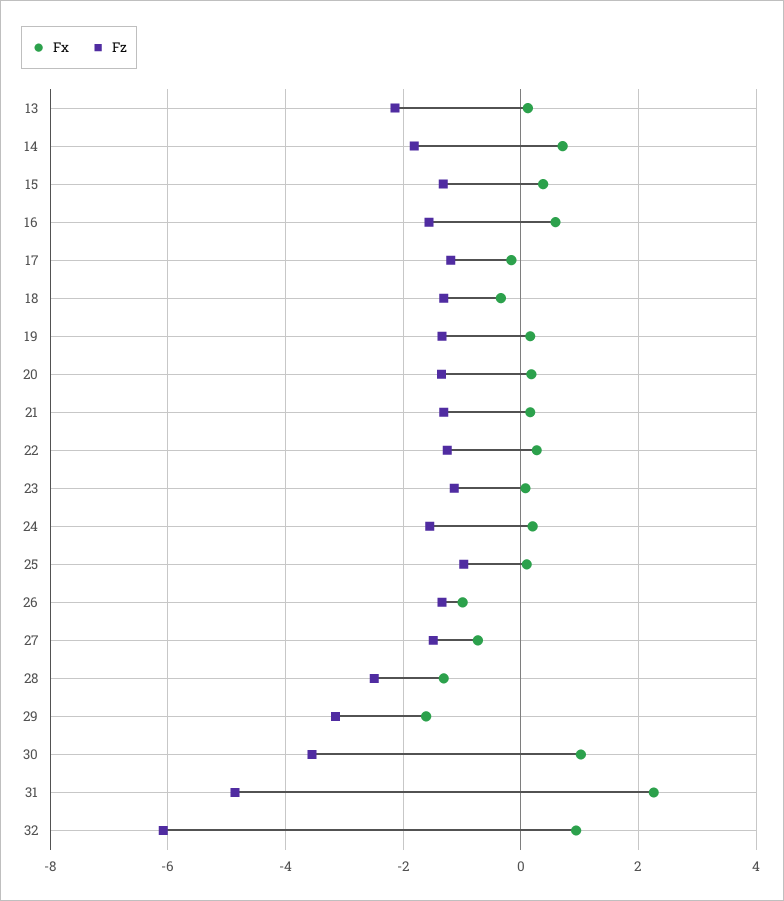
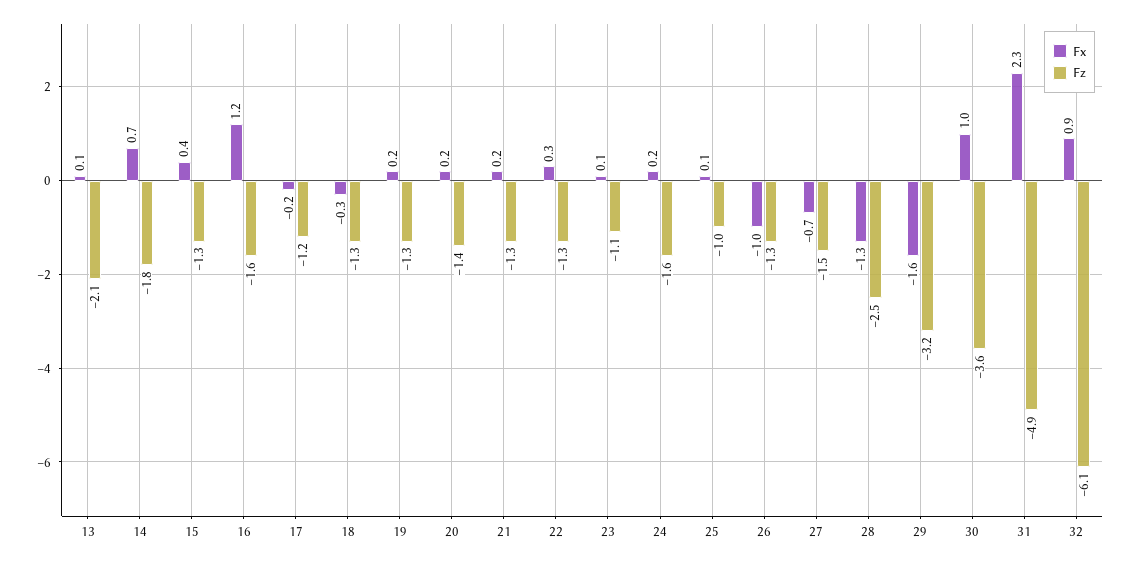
Fx, 16: 0.6 -> 1.2

